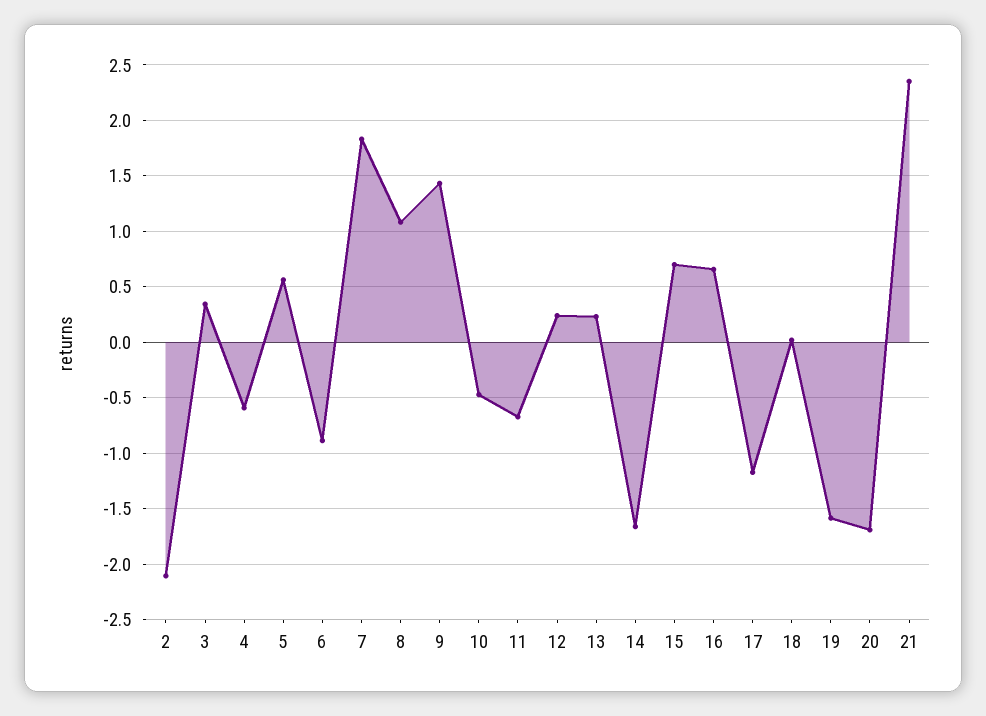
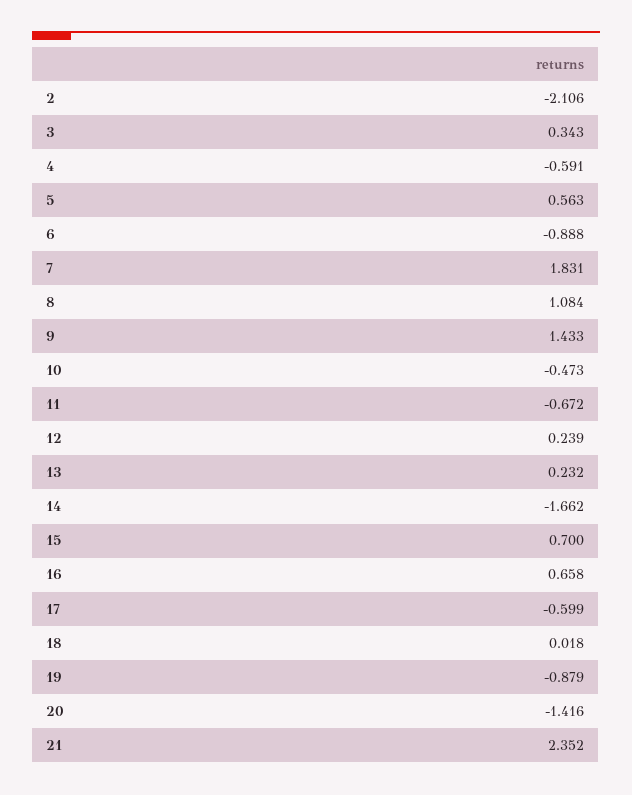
17: -1.2 -> -0.599
19: -1.6 -> -0.879
20: -1.7 -> -1.416

